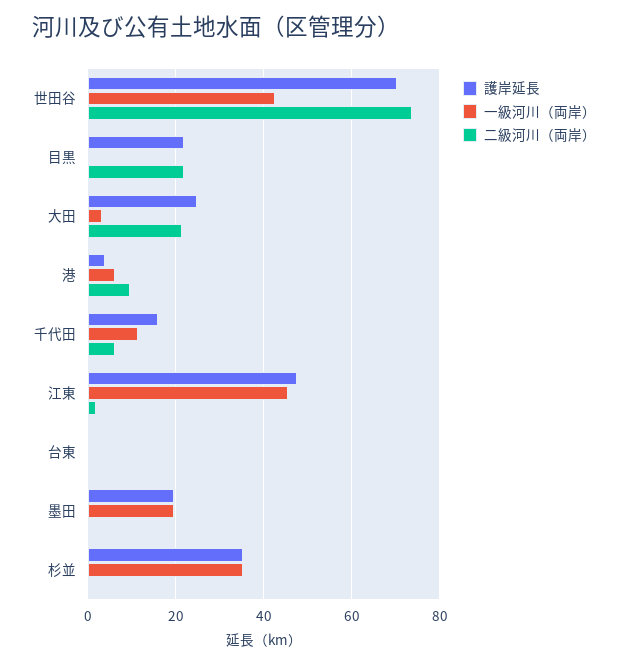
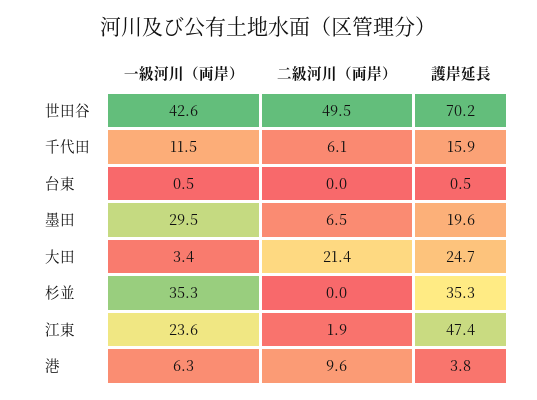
二級河川（両岸）, 世田谷: 74 -> 49.5
護岸延長, 目黒: 22 -> none
一級河川（両岸）, 目黒: 0 -> none
二級河川（両岸）, 目黒: 22 -> none
一級河川（両岸）, 江東: 46 -> 23.6
一級河川（両岸）, 墨田: 20 -> 29.5
二級河川（両岸）, 墨田: 0 -> 6.5

